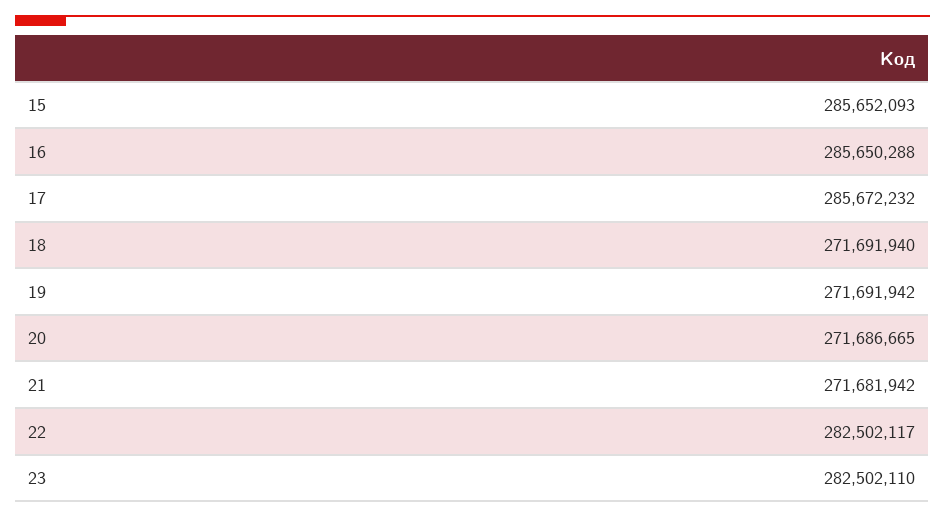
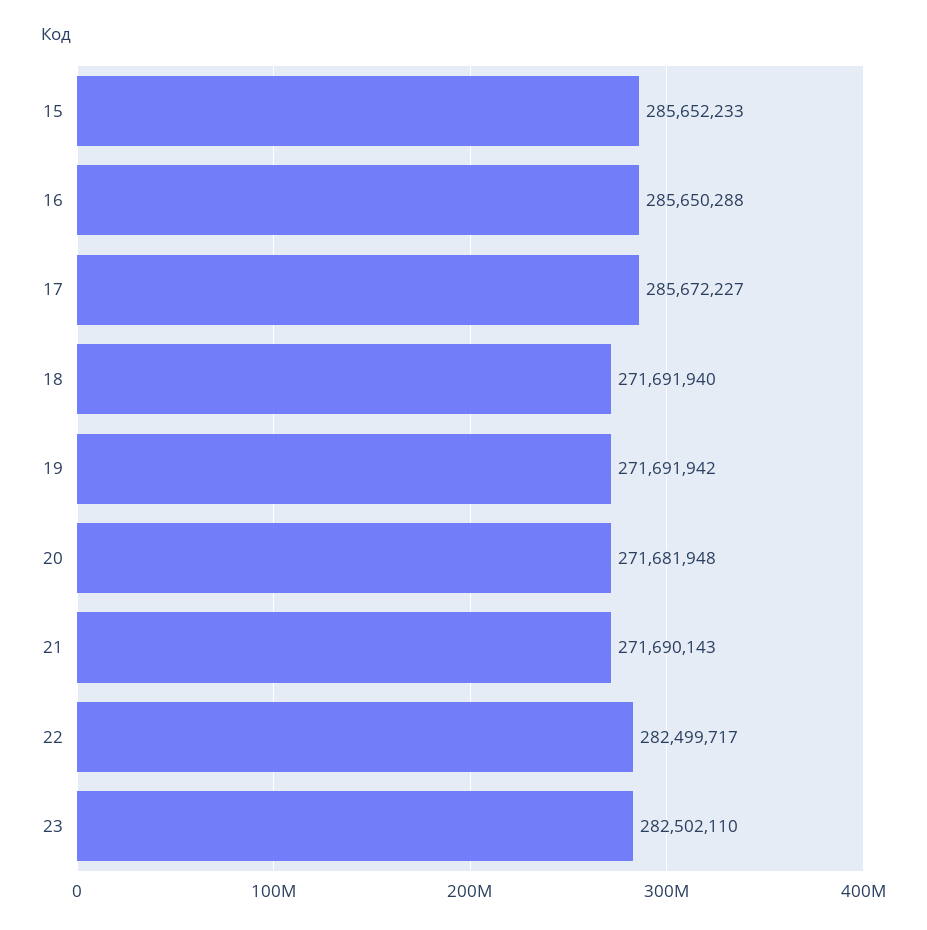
15: 285652093 -> 285652233
17: 285672232 -> 285672227
20: 271686665 -> 271681948
21: 271681942 -> 271690143
22: 282502117 -> 282499717

